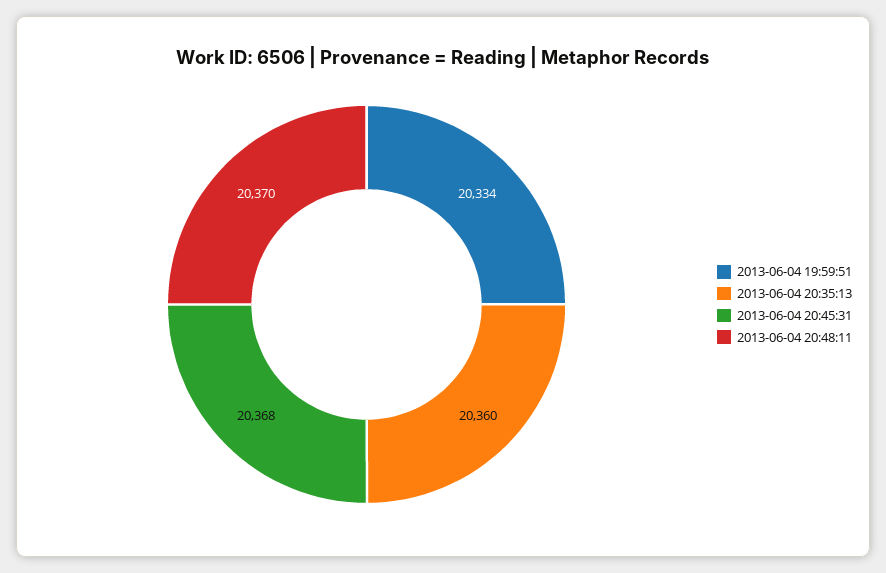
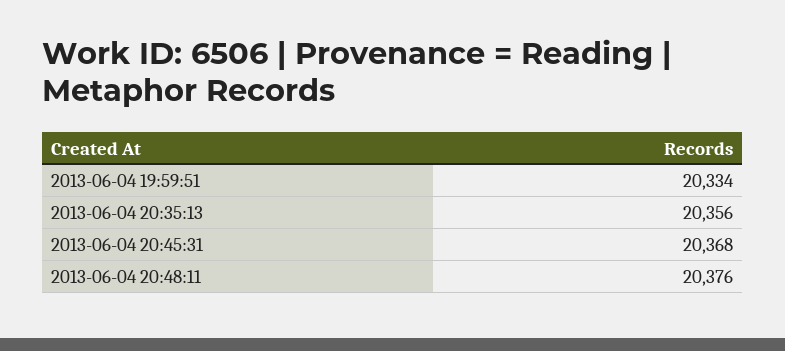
2013-06-04 20:35:13: 20360 -> 20356
2013-06-04 20:48:11: 20370 -> 20376

